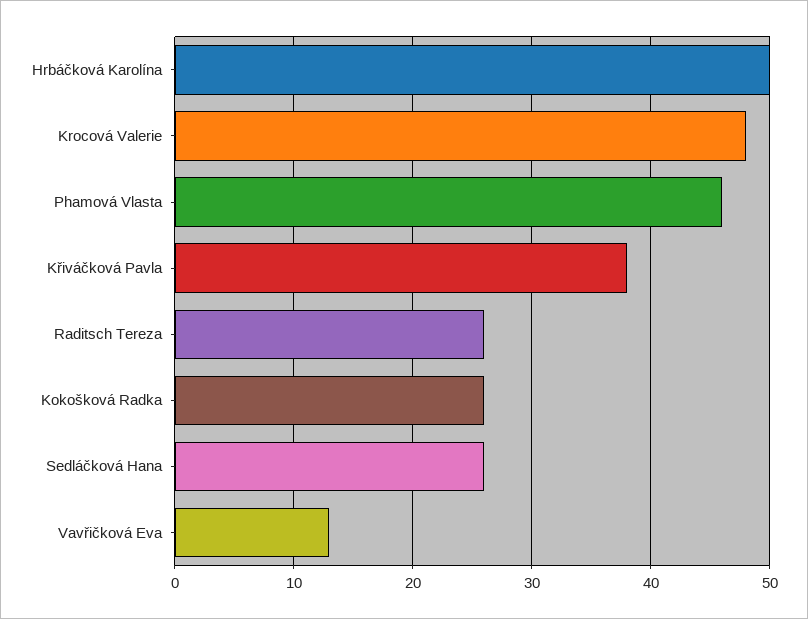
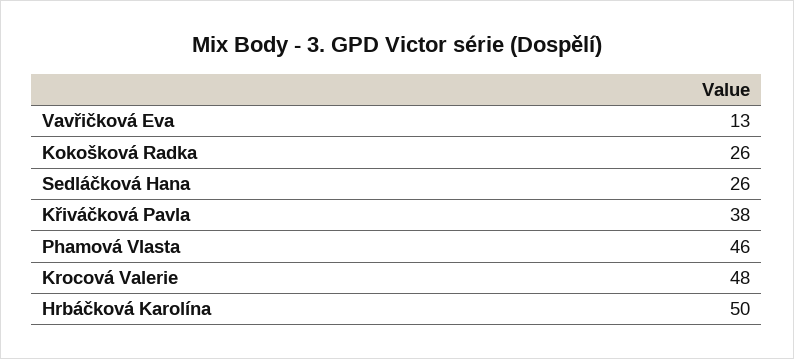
Raditsch Tereza: 26 -> none

